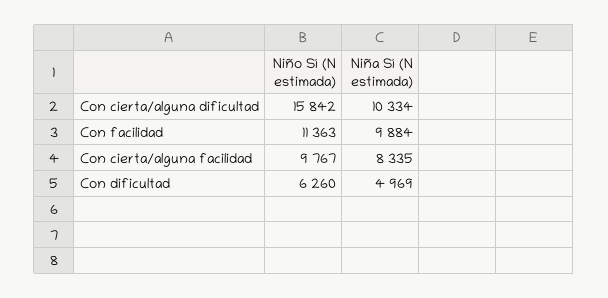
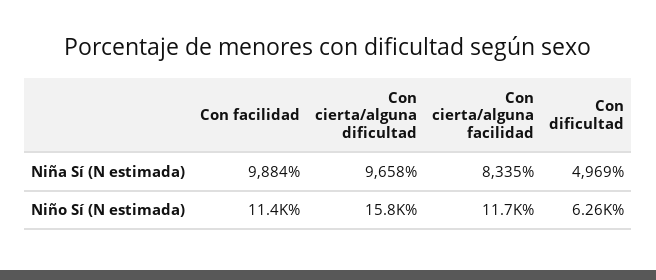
Niña Sí (N estimada), Con cierta/alguna dificultad: 10334 -> 9658
Niño Sí (N estimada), Con cierta/alguna facilidad: 9767 -> 11700

